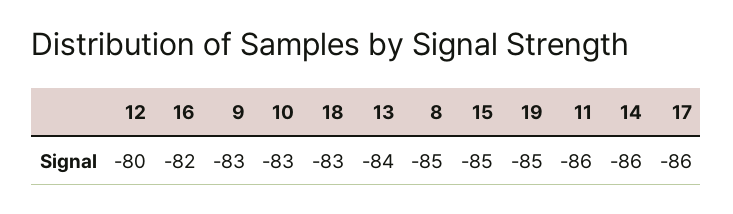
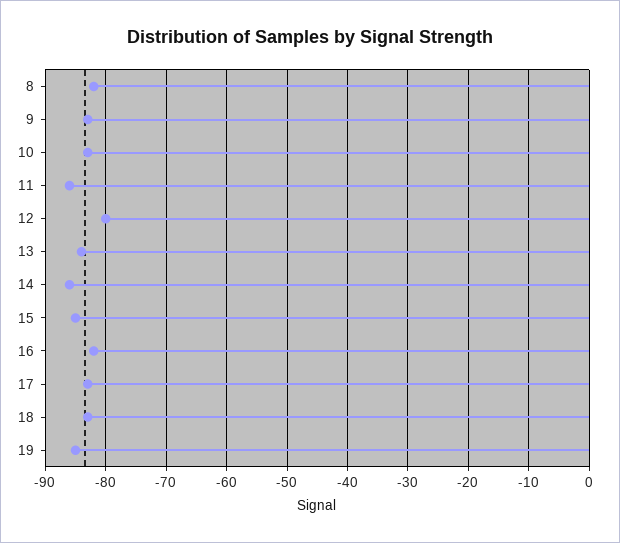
8: -85 -> -82
17: -86 -> -83

